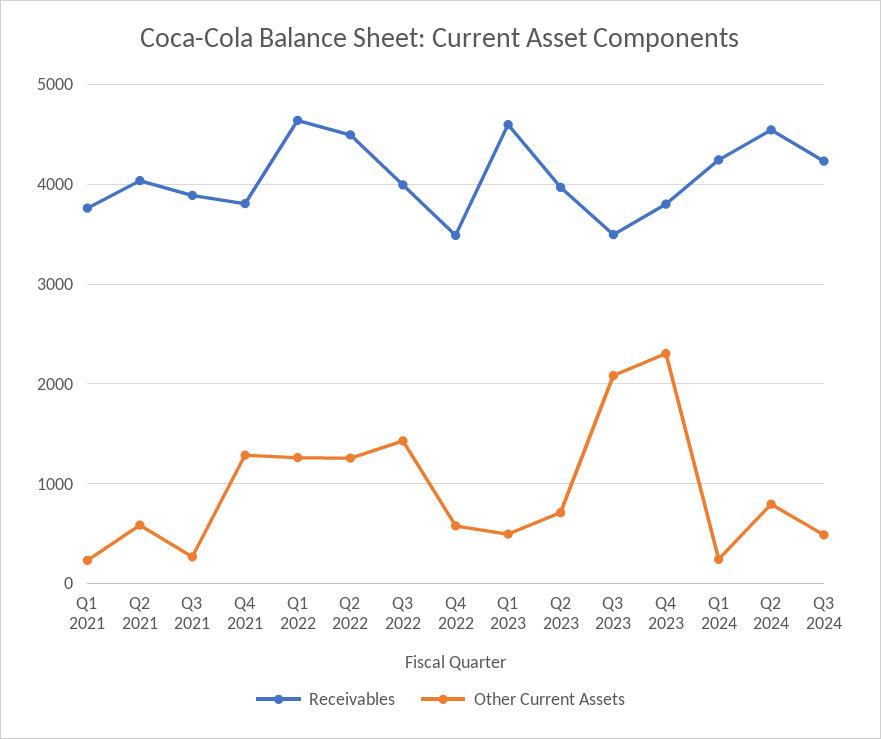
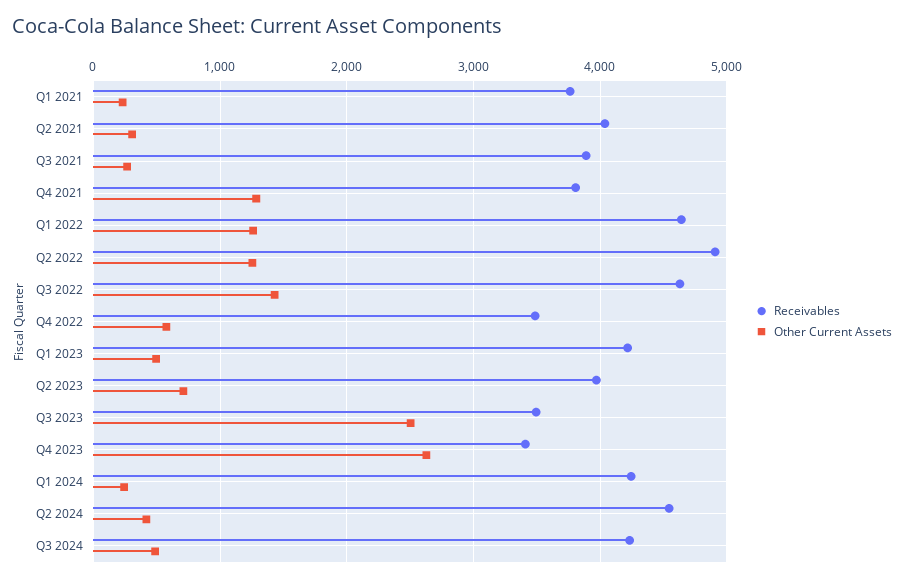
Other Current Assets, Q2 2021: 600 -> 300
Receivables, Q2 2022: 4500 -> 4900
Receivables, Q3 2022: 4000 -> 4600
Receivables, Q1 2023: 4600 -> 4200
Other Current Assets, Q3 2023: 2100 -> 2500
Receivables, Q4 2023: 3800 -> 3400
Other Current Assets, Q4 2023: 2300 -> 2600
Other Current Assets, Q2 2024: 800 -> 400

